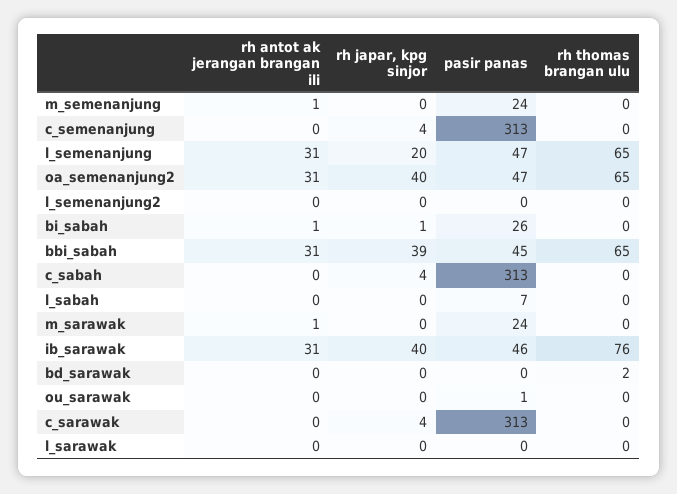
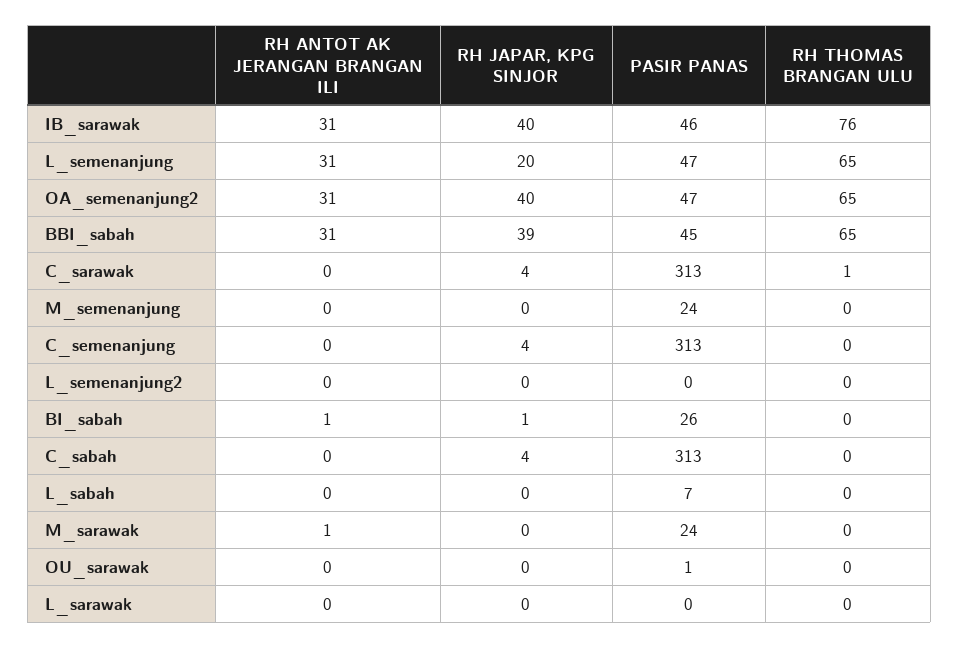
rh antot ak jerangan brangan ili, m_semenanjung: 1 -> 0
rh antot ak jerangan brangan ili, bd_sarawak: 0 -> none
rh japar, kpg sinjor, bd_sarawak: 0 -> none
pasir panas, bd_sarawak: 0 -> none
rh thomas brangan ulu, bd_sarawak: 2 -> none
rh thomas brangan ulu, c_sarawak: 0 -> 1

